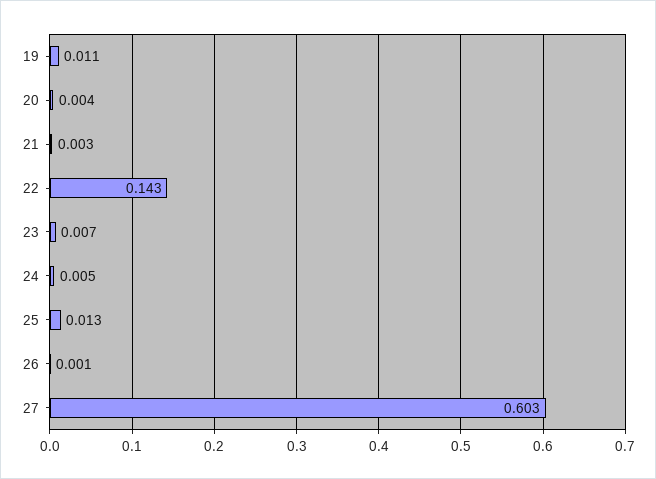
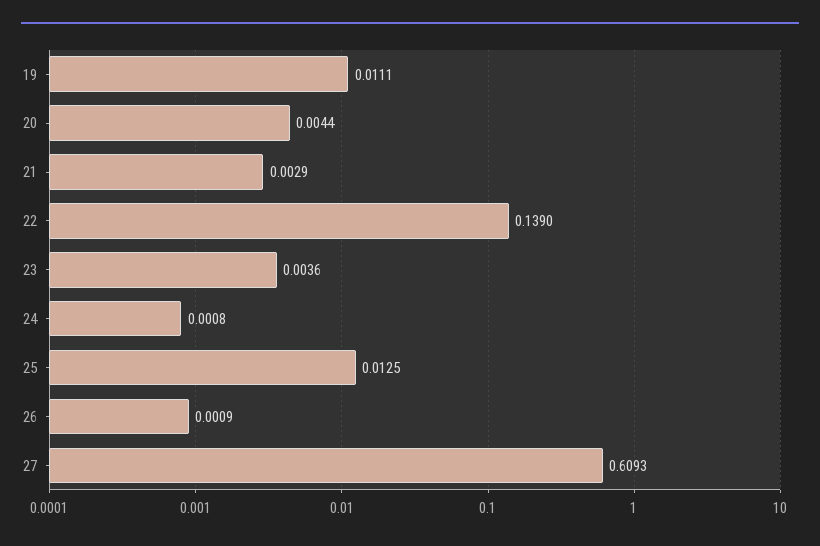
22: 0.143 -> 0.139
23: 0.007 -> 0.0036
24: 0.005 -> 0.0008
27: 0.603 -> 0.6093

